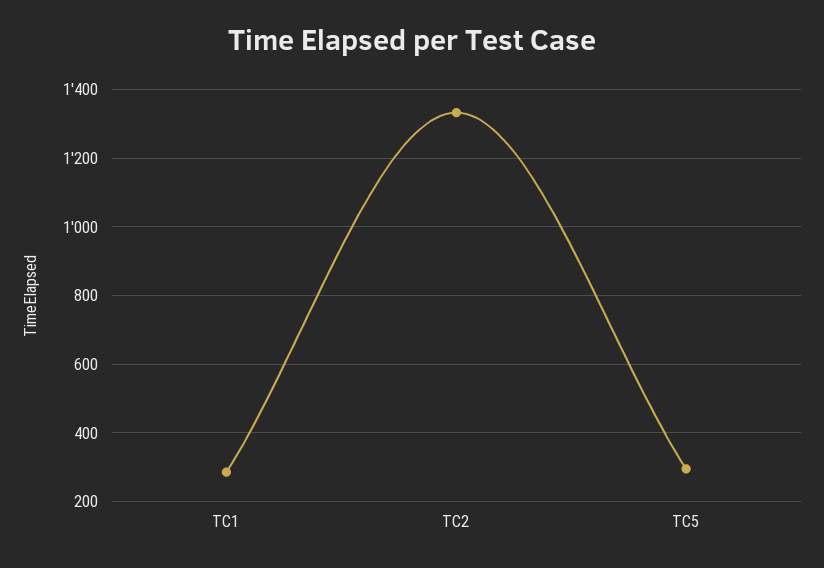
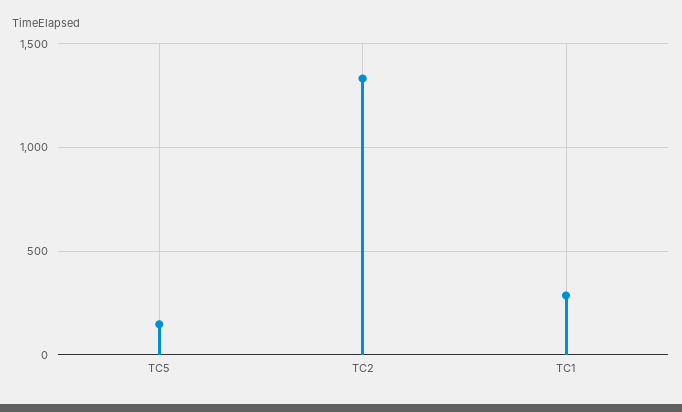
TC5: 300 -> 150

